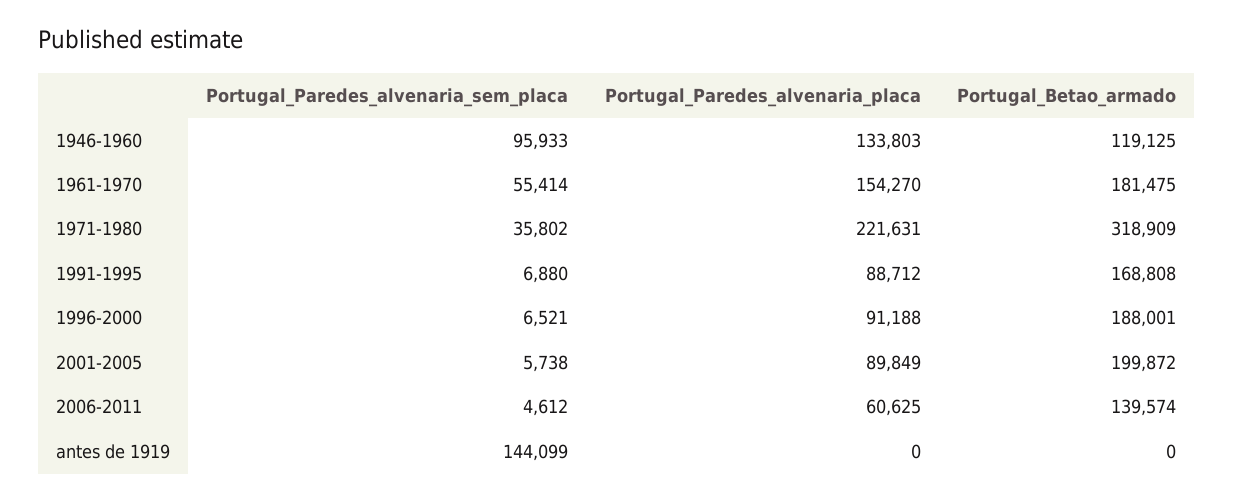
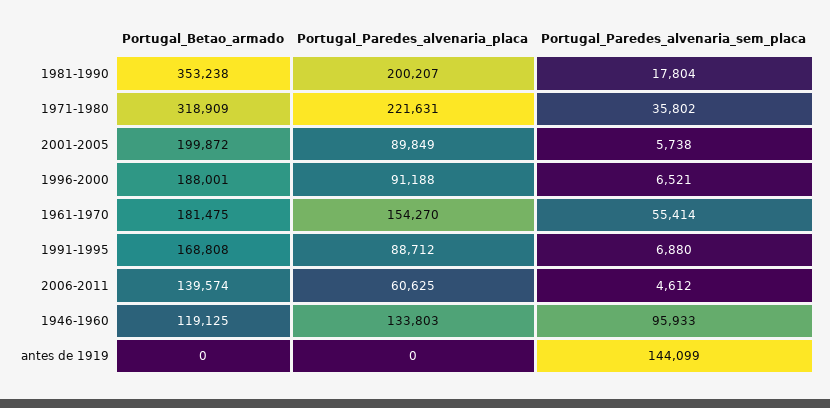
Portugal_Betao_armado, 1981-1990: none -> 353238
Portugal_Paredes_alvenaria_placa, 1981-1990: none -> 200207
Portugal_Paredes_alvenaria_sem_placa, 1981-1990: none -> 17804

